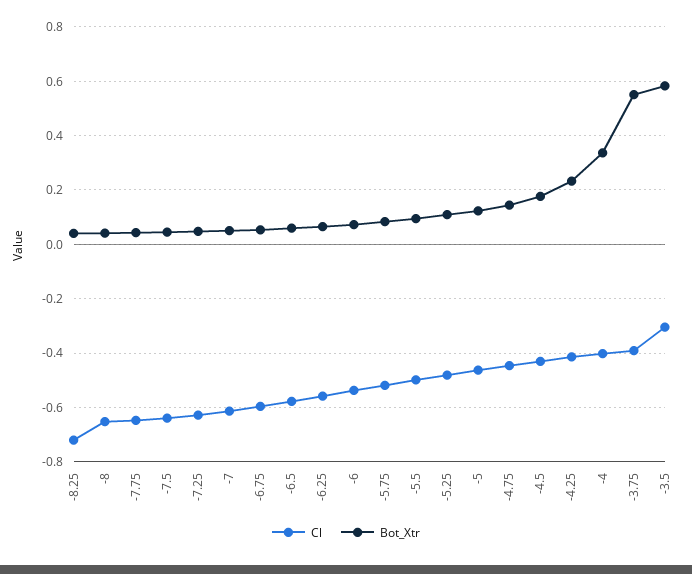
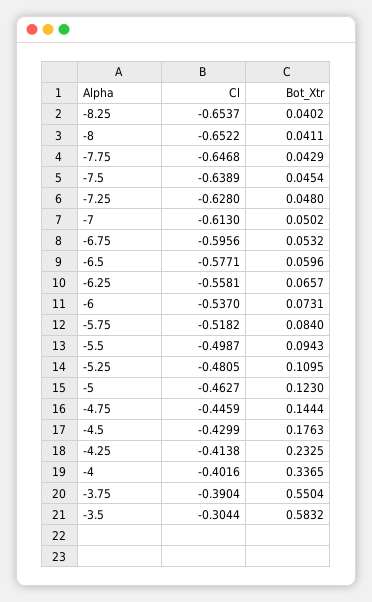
Cl, -8.25: -0.725 -> -0.6537

